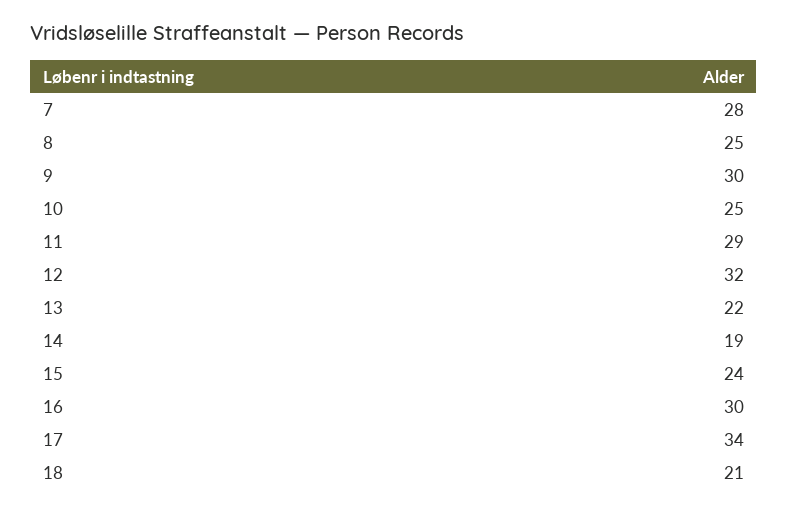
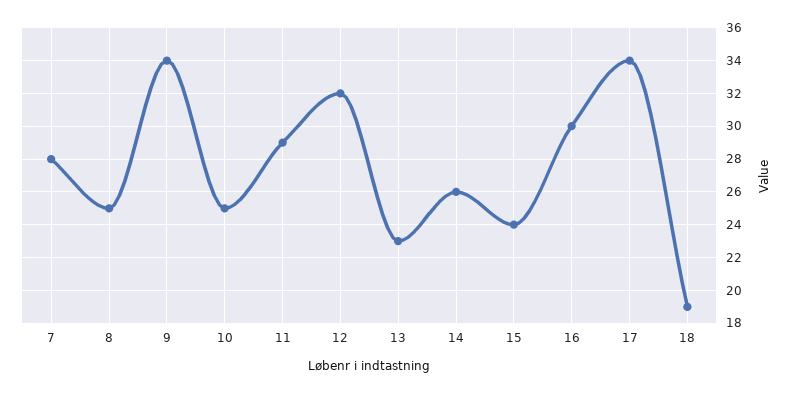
9: 30 -> 34
13: 22 -> 23
14: 19 -> 26
18: 21 -> 19

